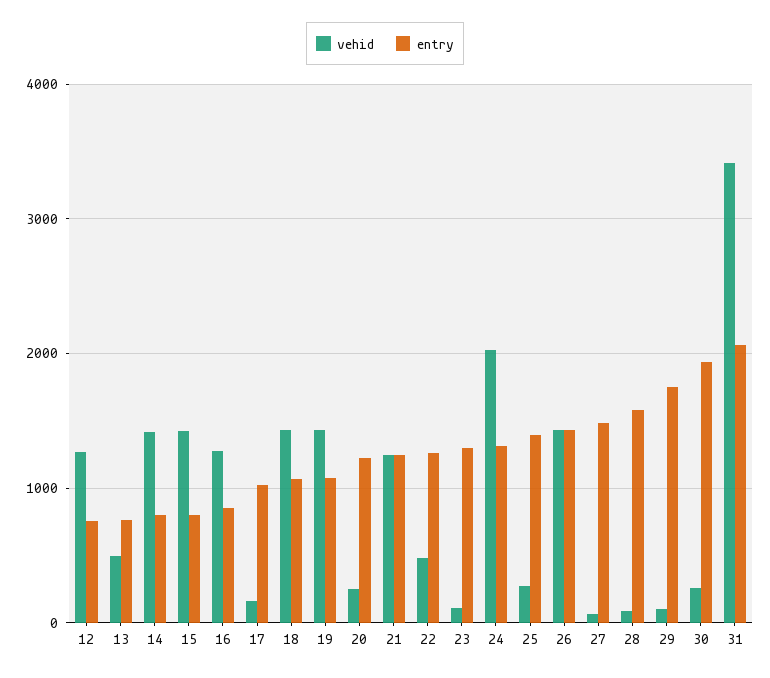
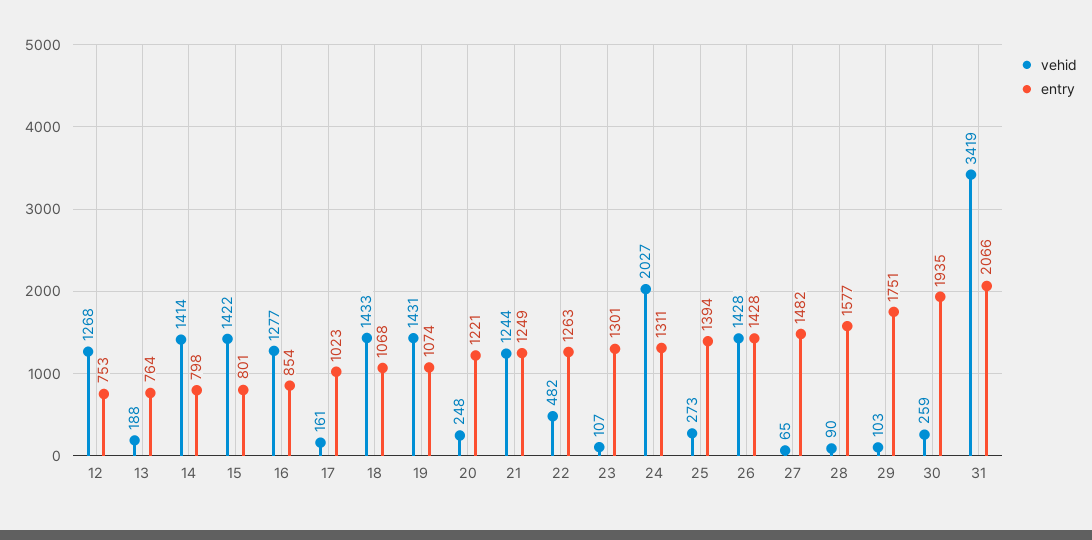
vehid, 13: 500 -> 188

